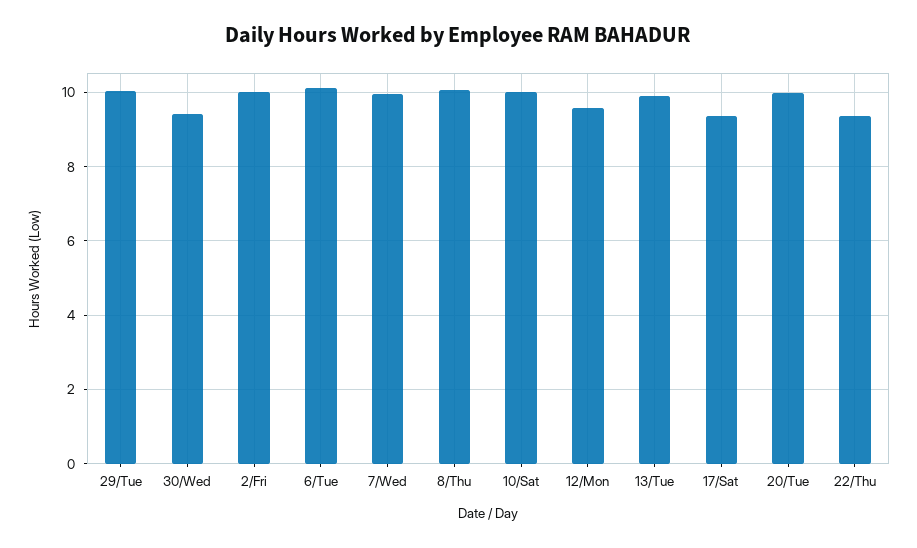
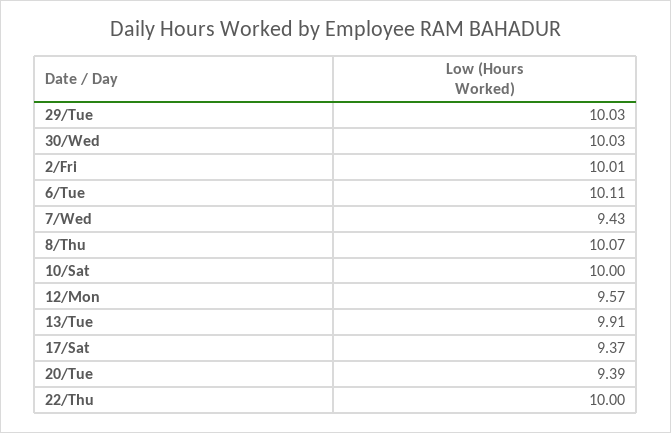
30/Wed: 9.4 -> 10.03
7/Wed: 10 -> 9.43
20/Tue: 10 -> 9.39
22/Thu: 9.4 -> 10

